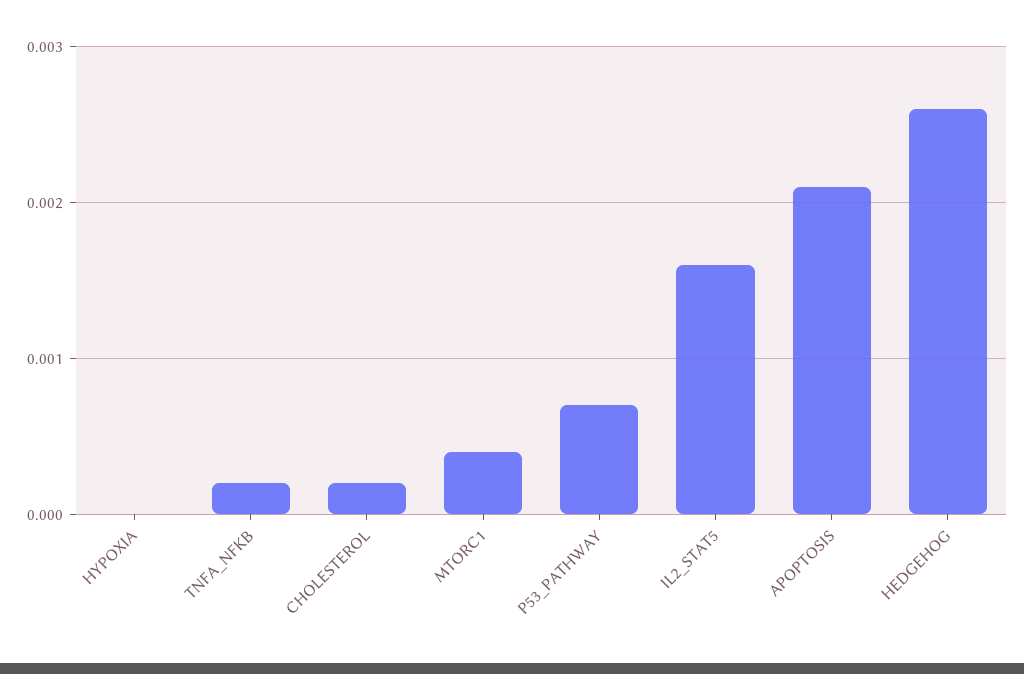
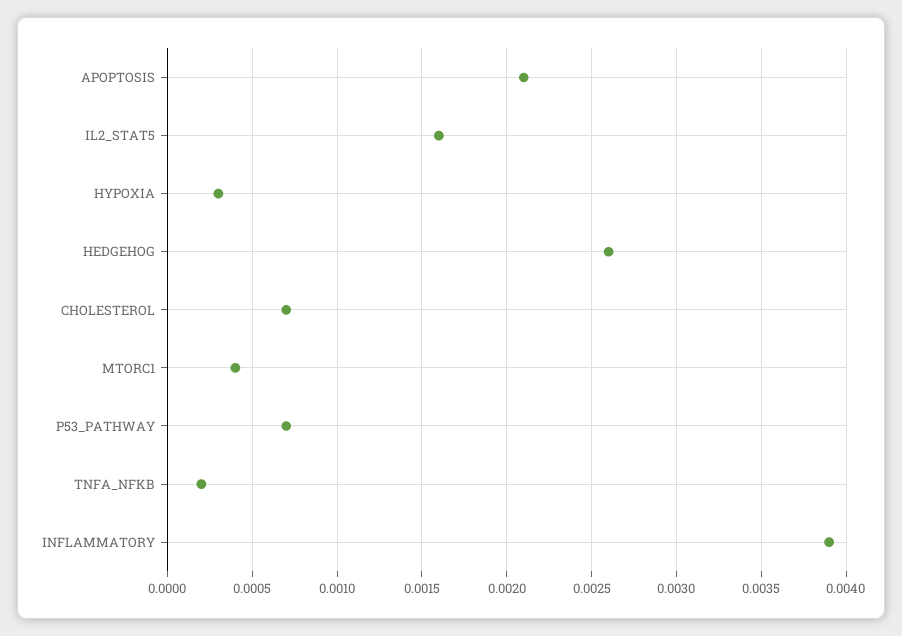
HYPOXIA: 0 -> 0.0003
CHOLESTEROL: 0.0002 -> 0.0007
INFLAMMATORY: none -> 0.0039

